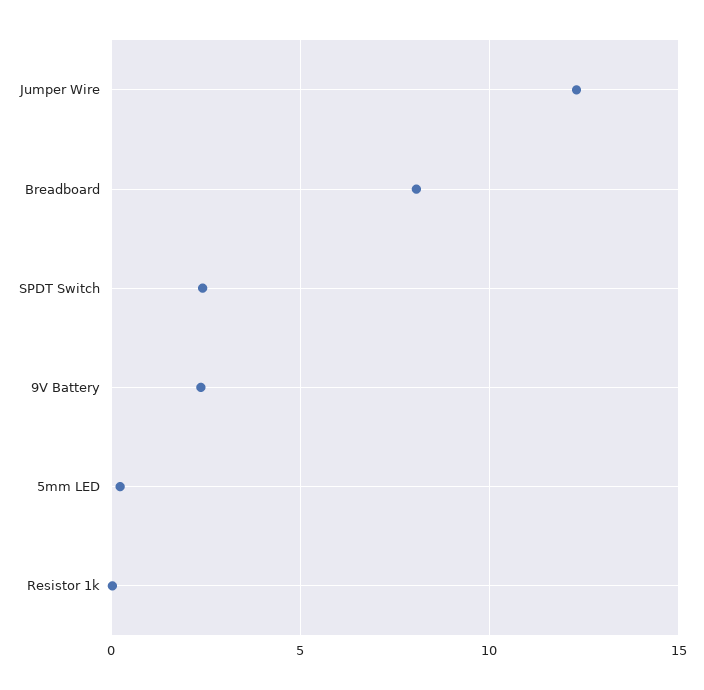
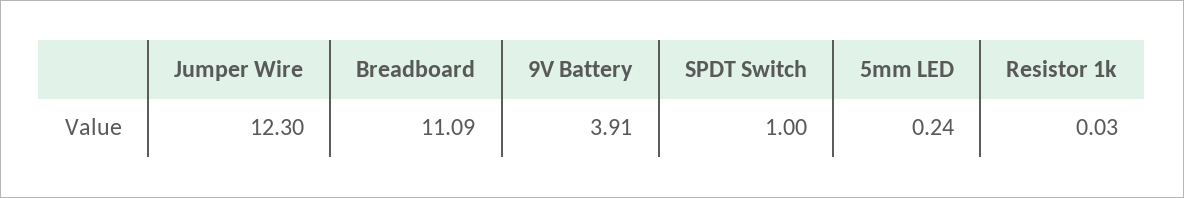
Breadboard: 8 -> 11.09
SPDT Switch: 2.5 -> 1
9V Battery: 2.5 -> 3.91

